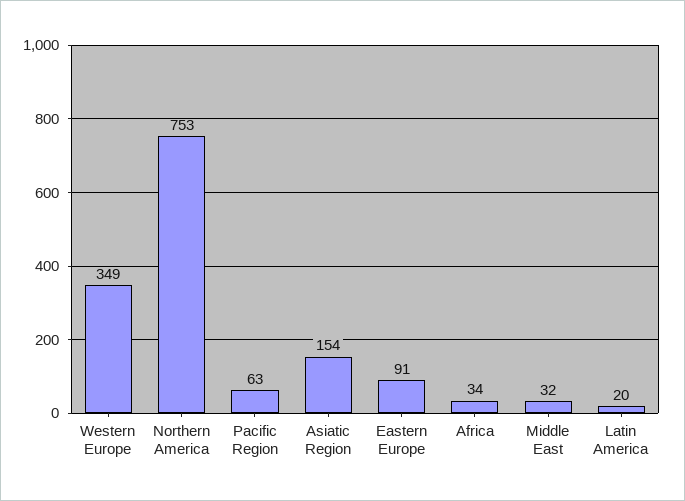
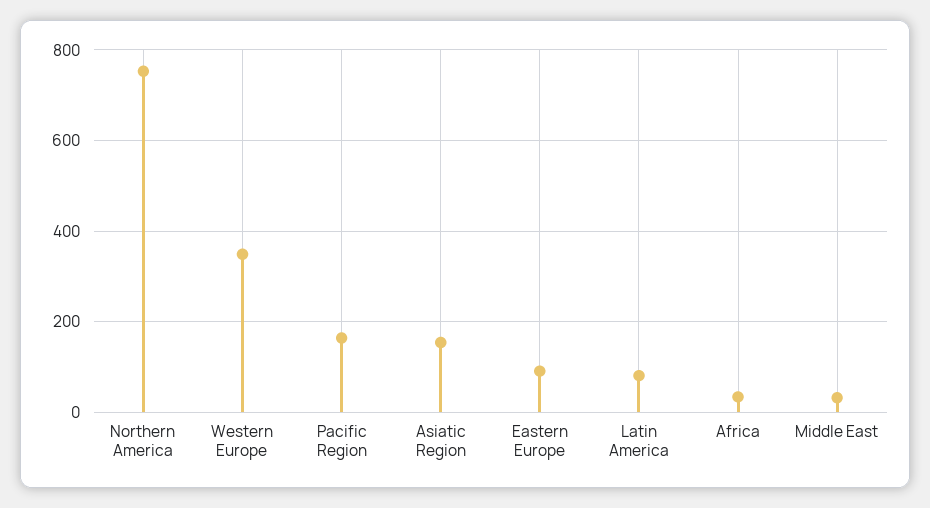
Pacific Region: 63 -> 160
Latin America: 20 -> 80

